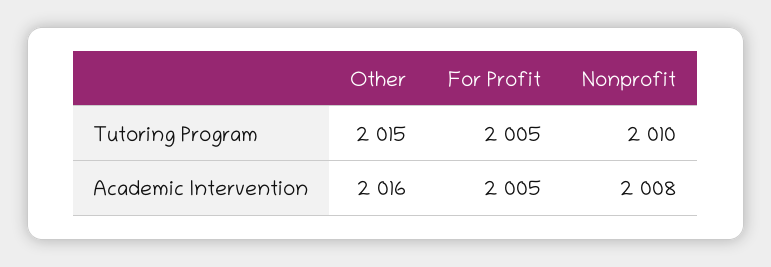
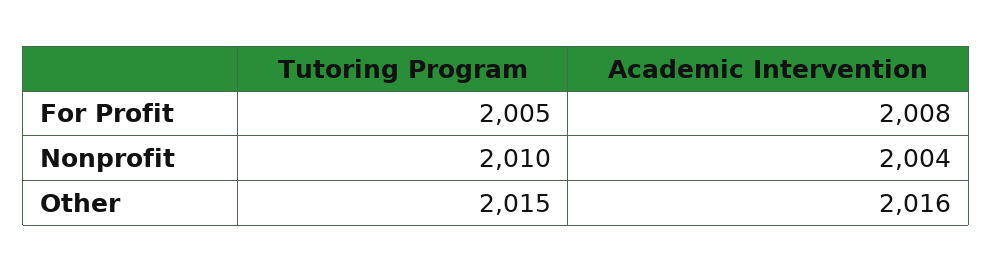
For Profit, Academic Intervention: 2005 -> 2008
Nonprofit, Academic Intervention: 2008 -> 2004

